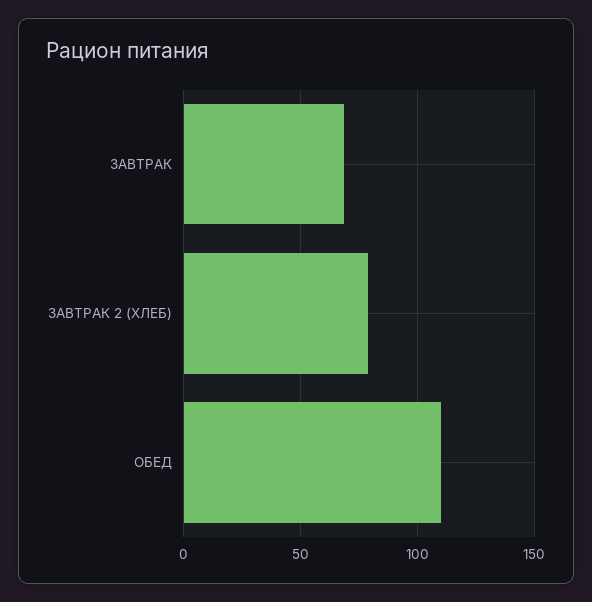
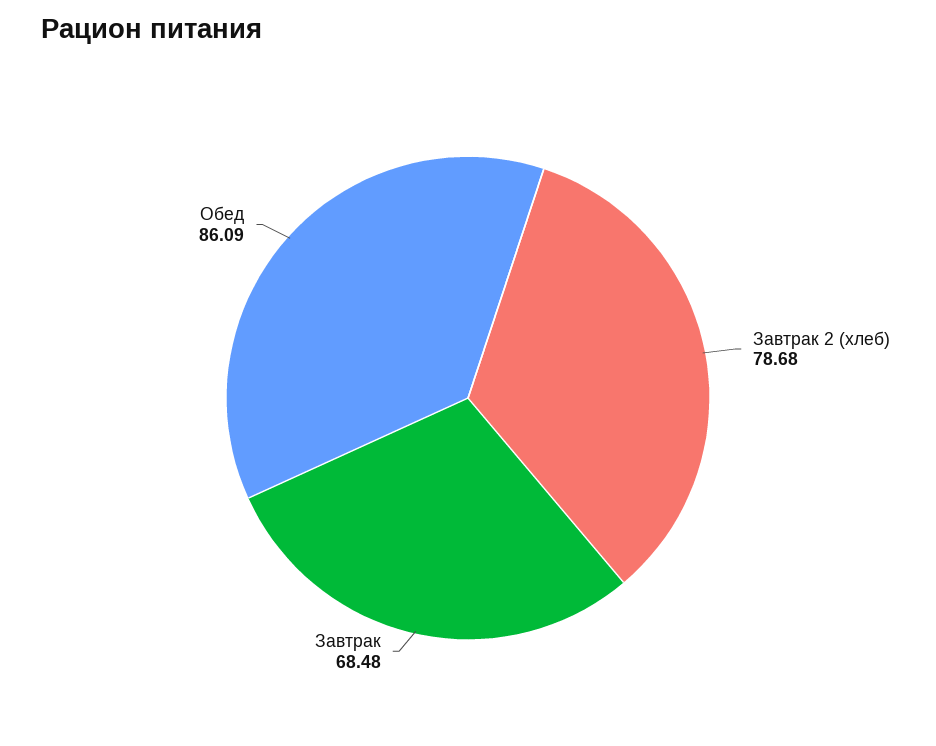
ОБЕД: 110 -> 86.09

